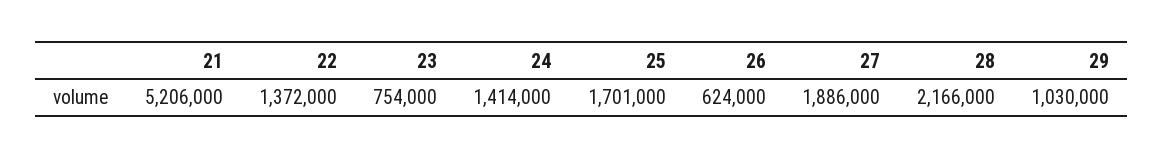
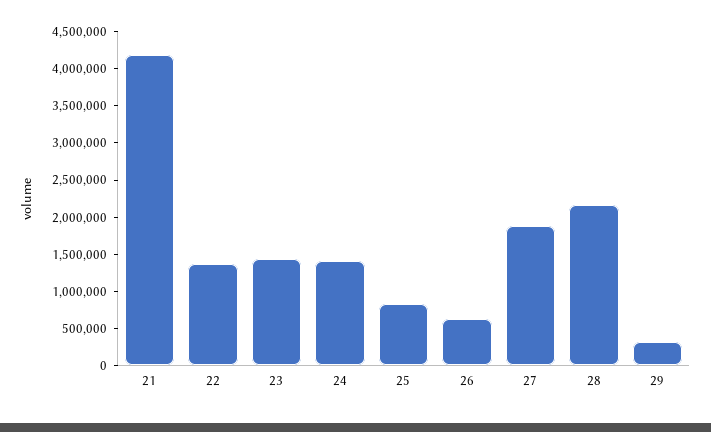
21: 5206000 -> 4250000
23: 754000 -> 1500000
25: 1701000 -> 750000
29: 1030000 -> 250000

